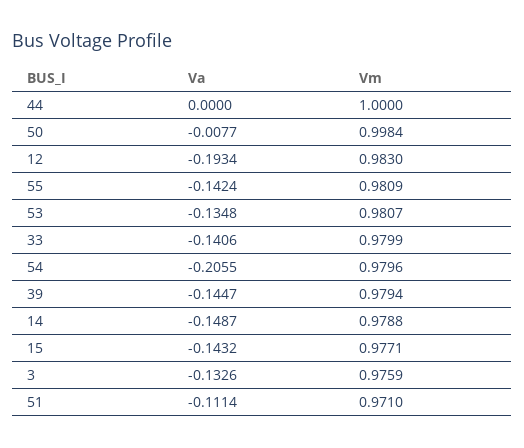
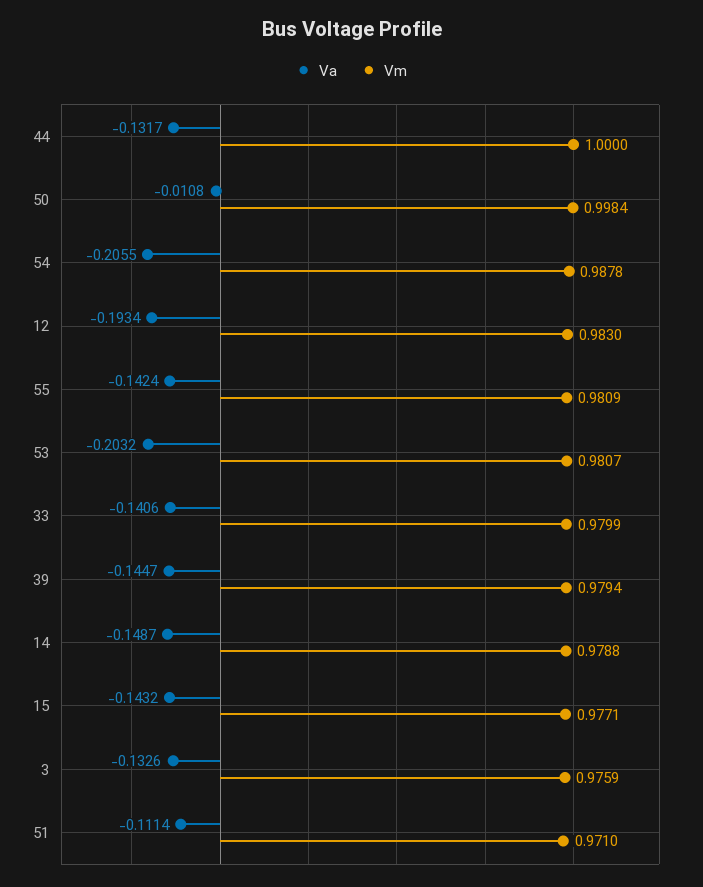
Va, 44: 0 -> -0.1317
Va, 50: -0.0077 -> -0.0108
Va, 53: -0.1348 -> -0.2032
Vm, 54: 0.9796 -> 0.9878

